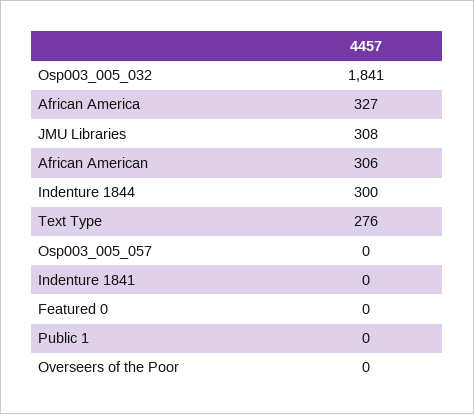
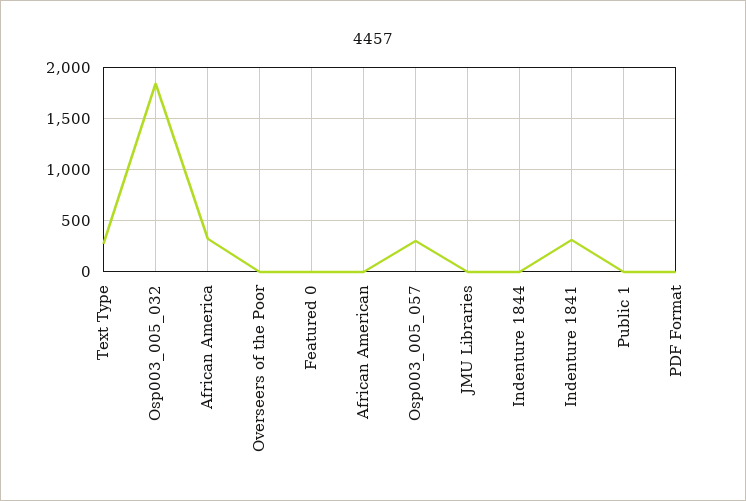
JMU Libraries: 308 -> 0
African American: 306 -> 0
Indenture 1844: 300 -> 0
Osp003_005_057: 0 -> 300
Indenture 1841: 0 -> 300
PDF Format: none -> 0

